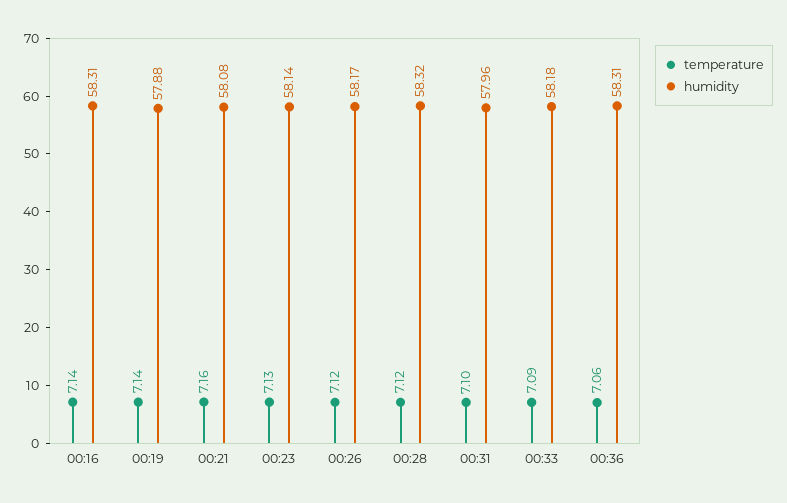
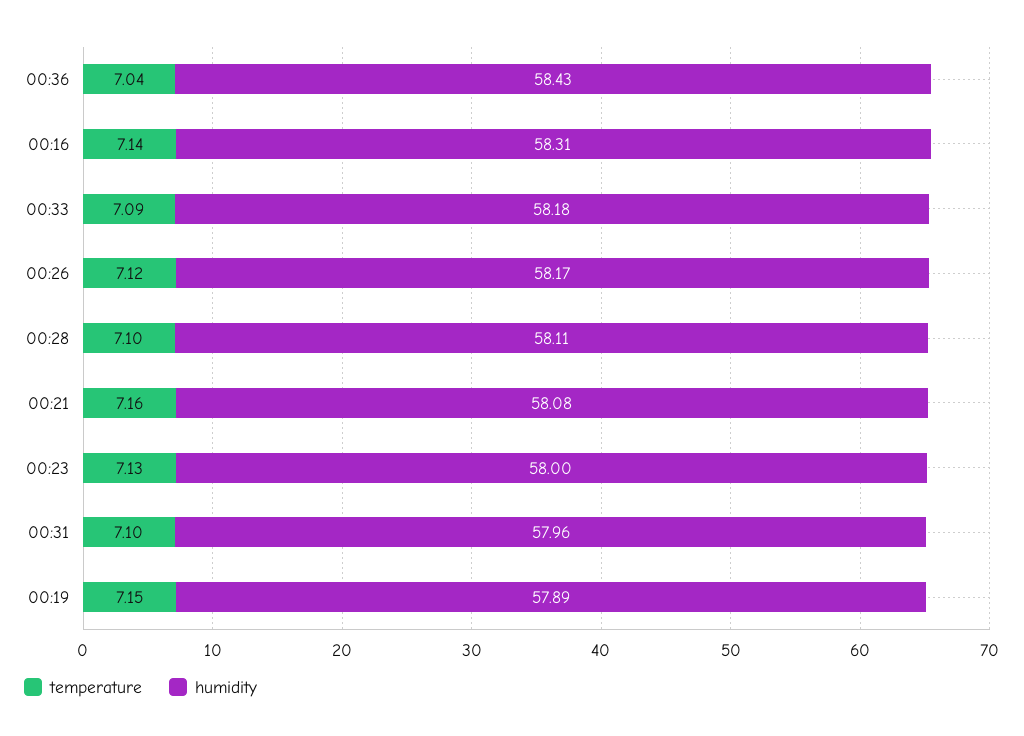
temperature, 00:19: 7.14 -> 7.15
humidity, 00:19: 57.88 -> 57.89
humidity, 00:23: 58.14 -> 58
temperature, 00:28: 7.12 -> 7.1
humidity, 00:28: 58.32 -> 58.11
temperature, 00:36: 7.06 -> 7.04
humidity, 00:36: 58.31 -> 58.43

